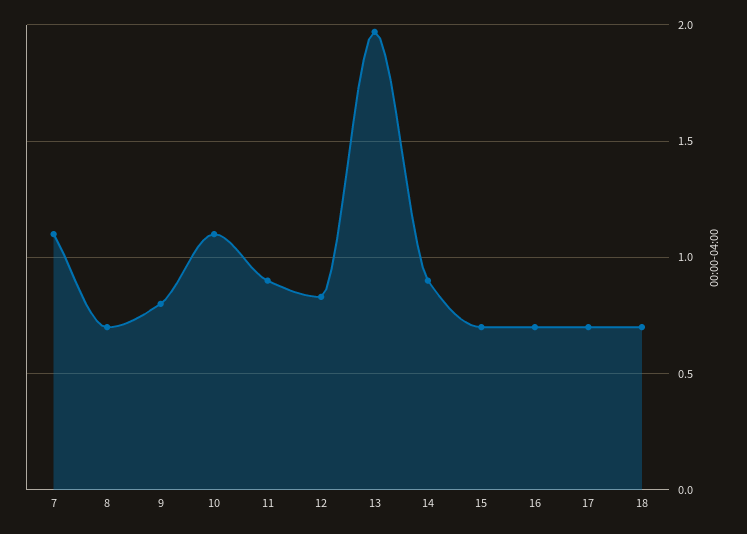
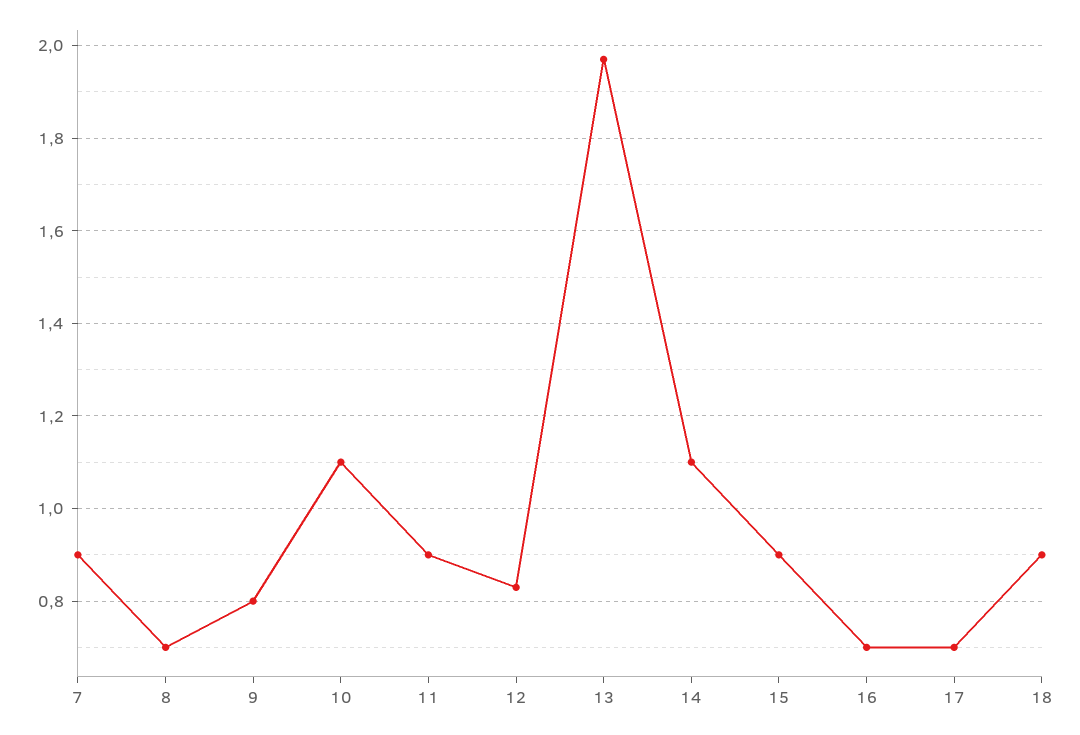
7: 1.1 -> 0.9
14: 0.9 -> 1.1
15: 0.7 -> 0.9
18: 0.7 -> 0.9

